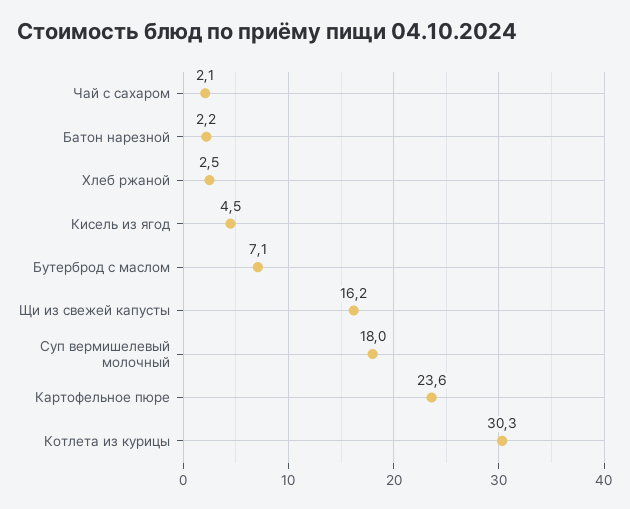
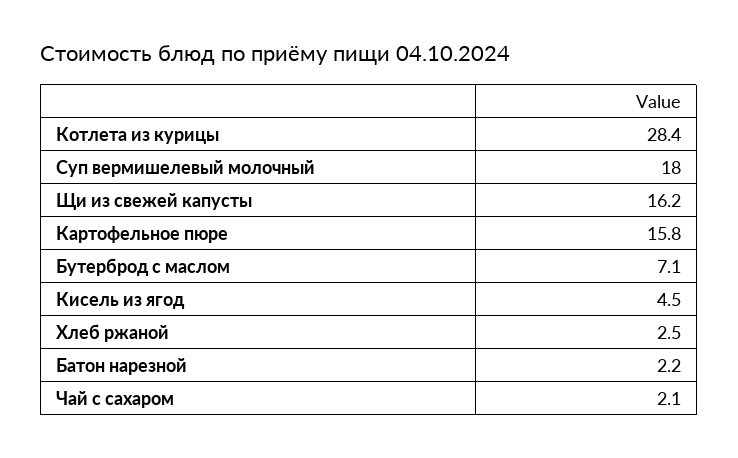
Картофельное пюре: 23.6 -> 15.8
Котлета из курицы: 30.3 -> 28.4

